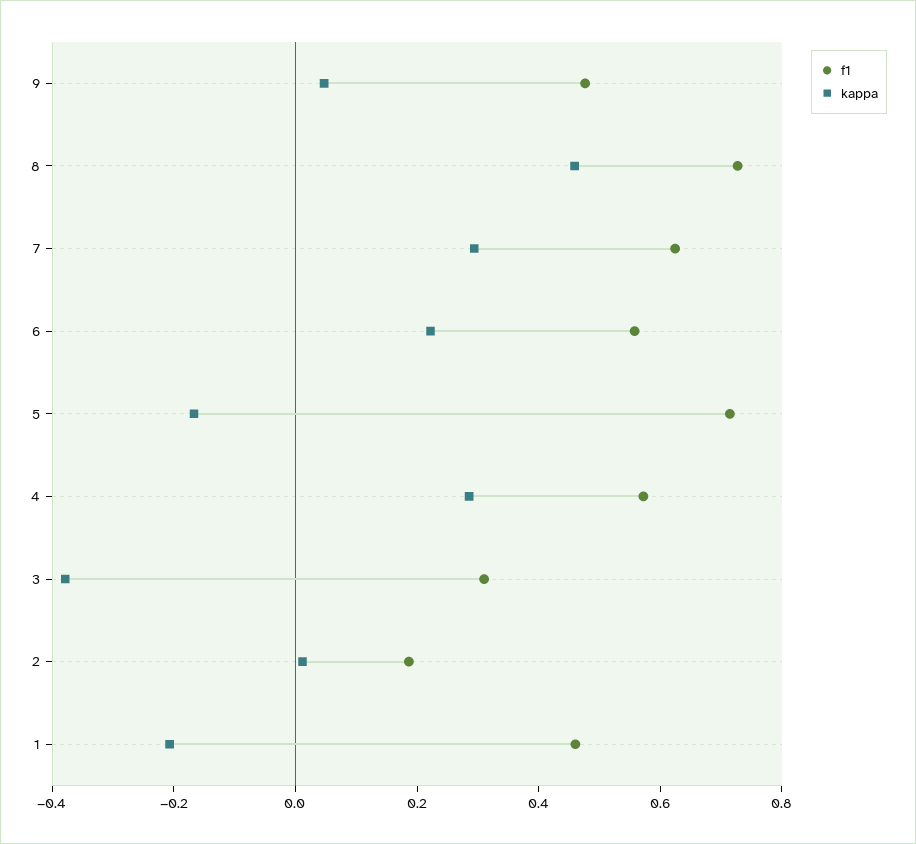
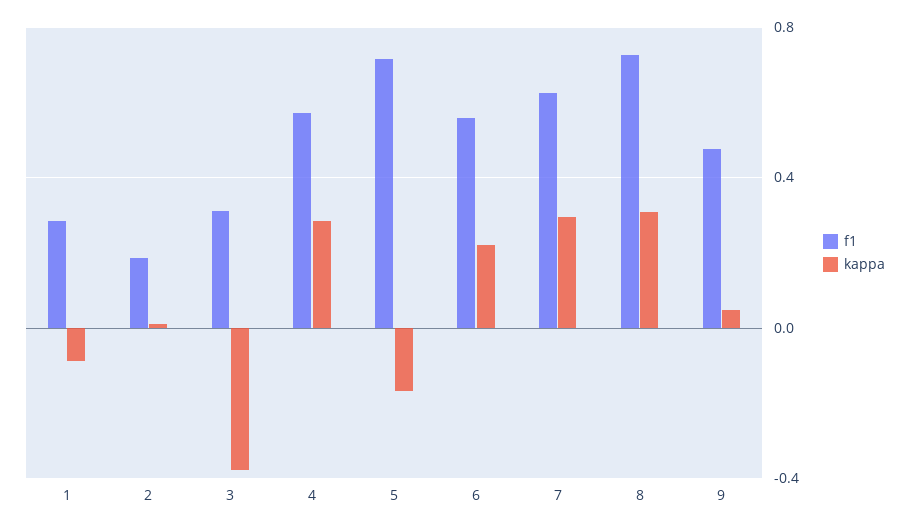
kappa, 8: 0.45 -> 0.3
f1, 1: 0.45 -> 0.3
kappa, 1: -0.2 -> -0.1

